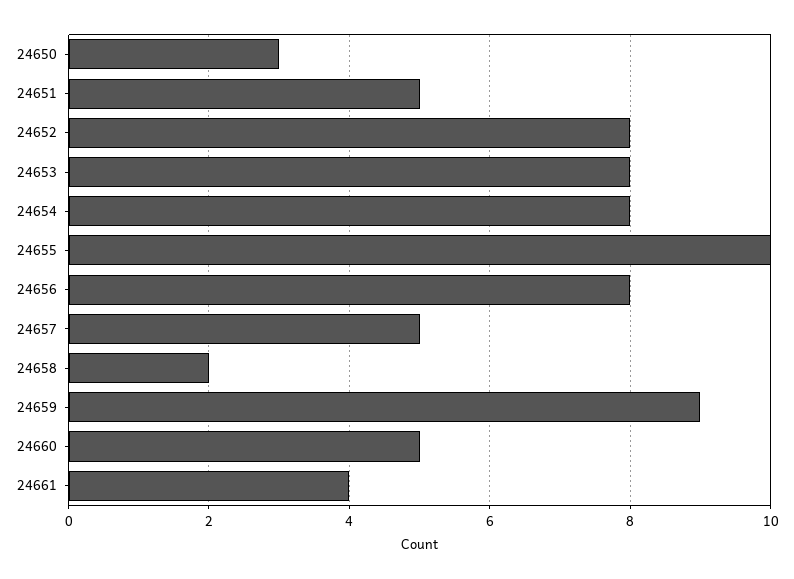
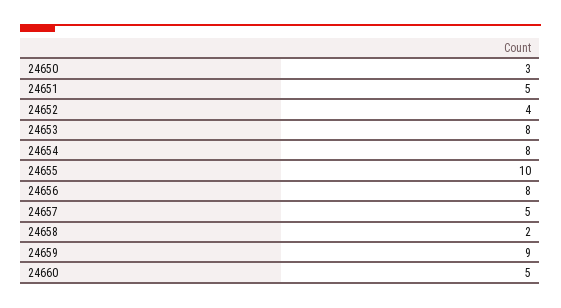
24652: 8 -> 4
24661: 4 -> none

